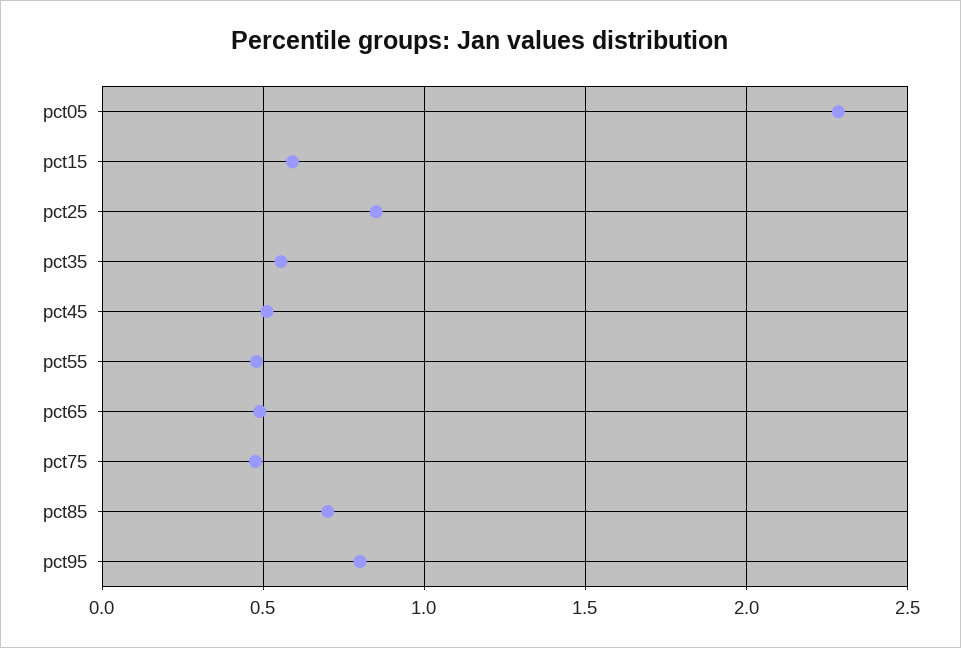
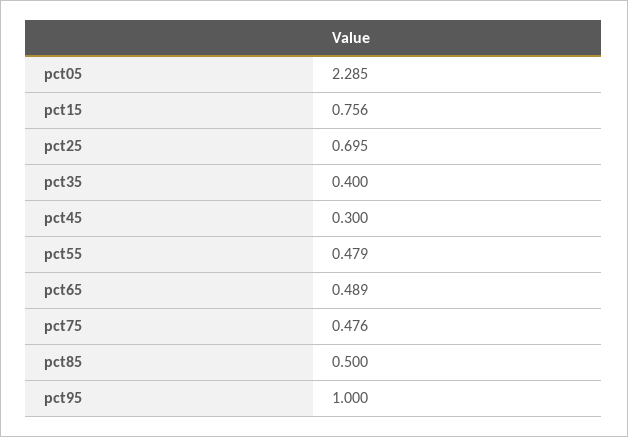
pct15: 0.6 -> 0.756
pct25: 0.85 -> 0.695
pct35: 0.55 -> 0.4
pct45: 0.5 -> 0.3
pct85: 0.7 -> 0.5
pct95: 0.8 -> 1

